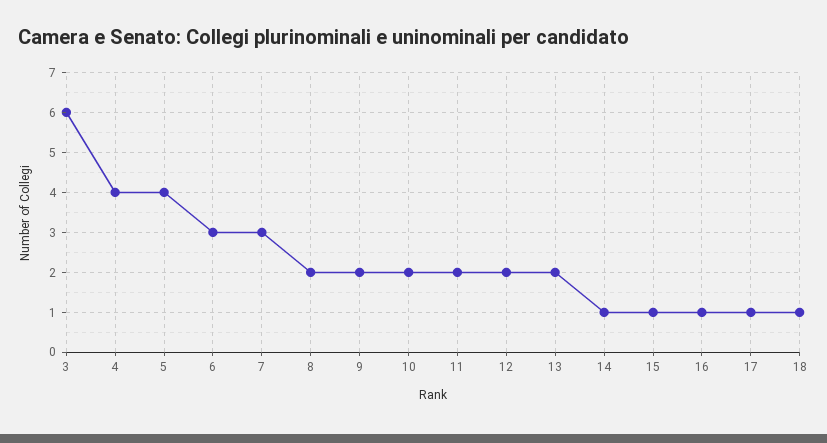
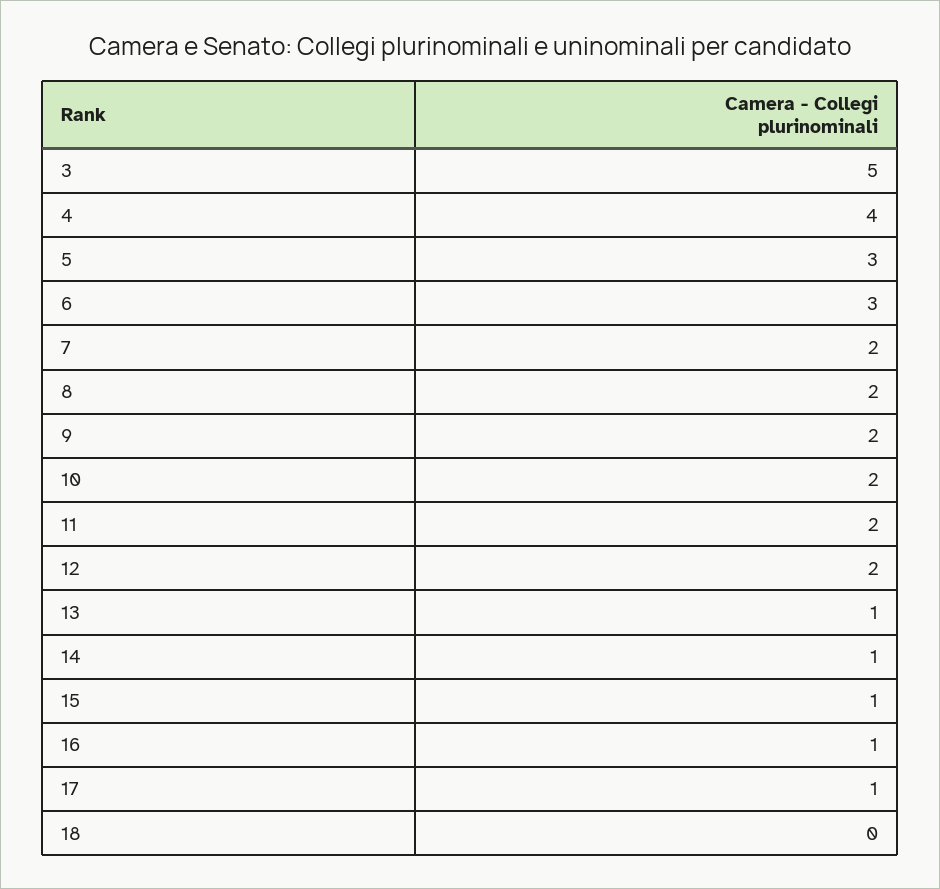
3: 6 -> 5
5: 4 -> 3
7: 3 -> 2
13: 2 -> 1
18: 1 -> 0

